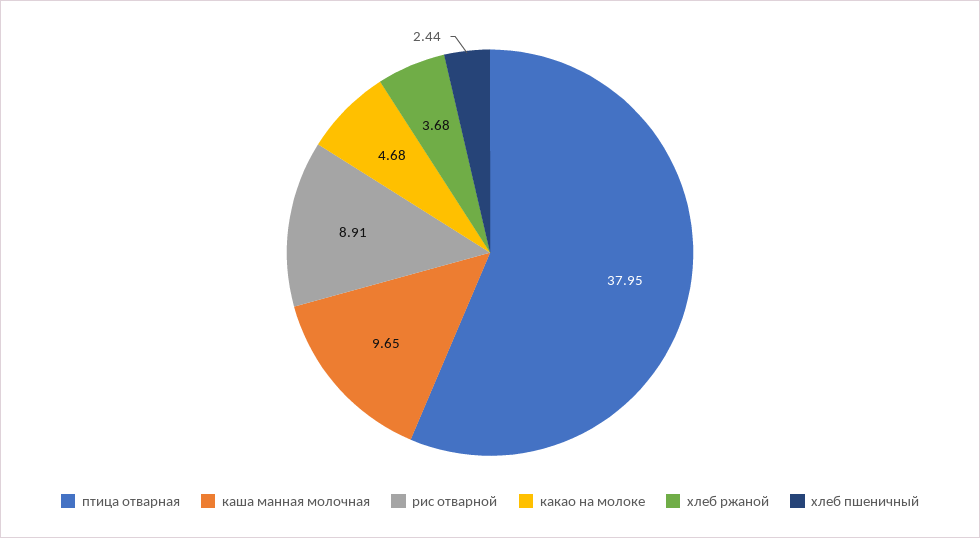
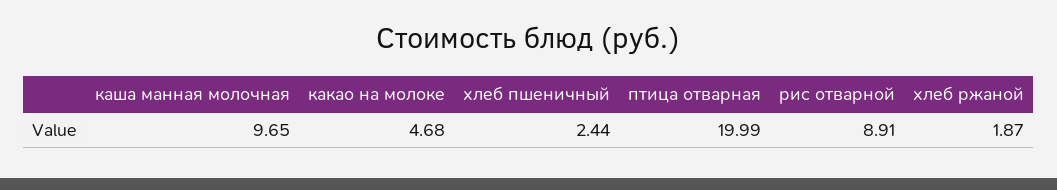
птица отварная: 37.95 -> 19.99
хлеб ржаной: 3.68 -> 1.87

